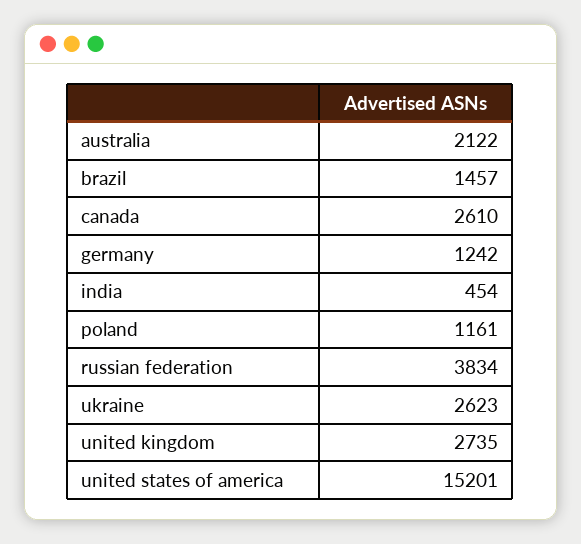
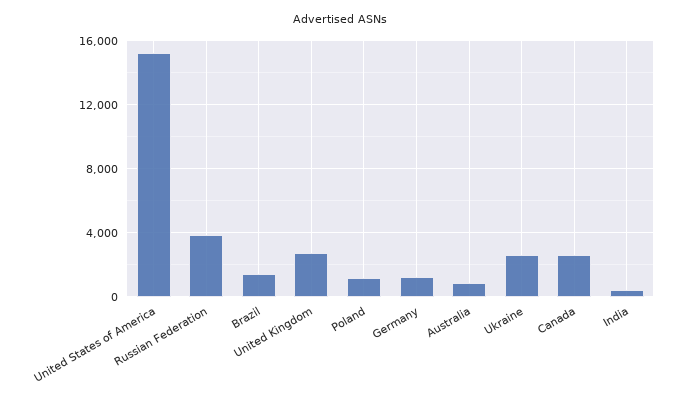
australia: 2122 -> 1000

